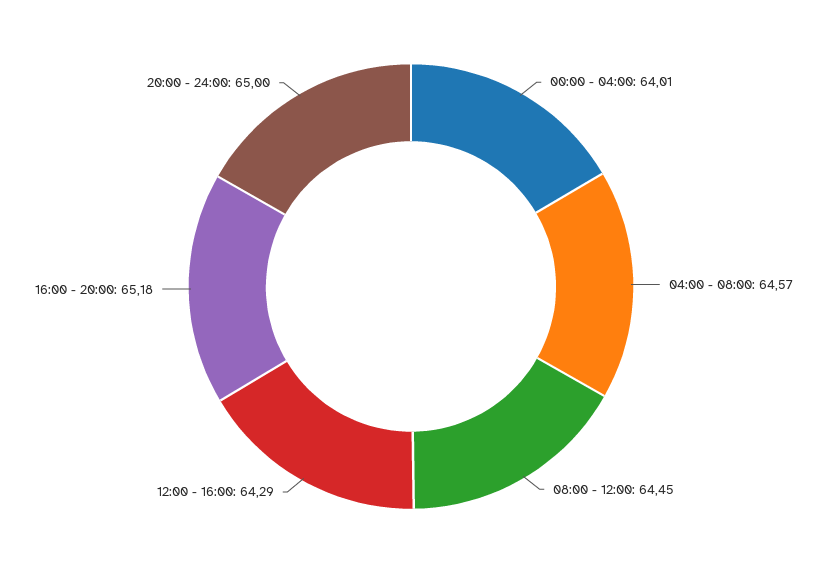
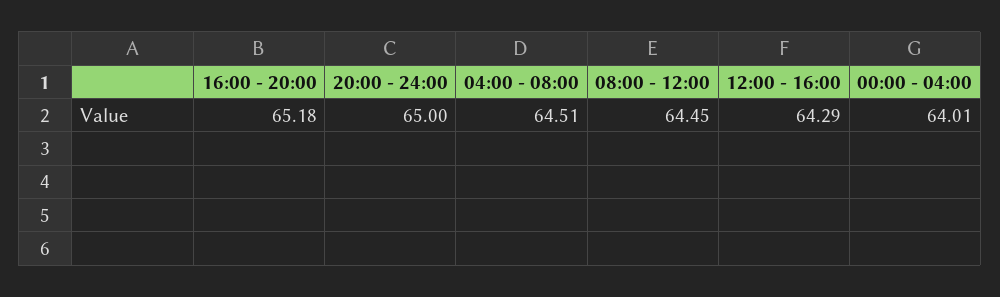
04:00 - 08:00: 64.57 -> 64.51

